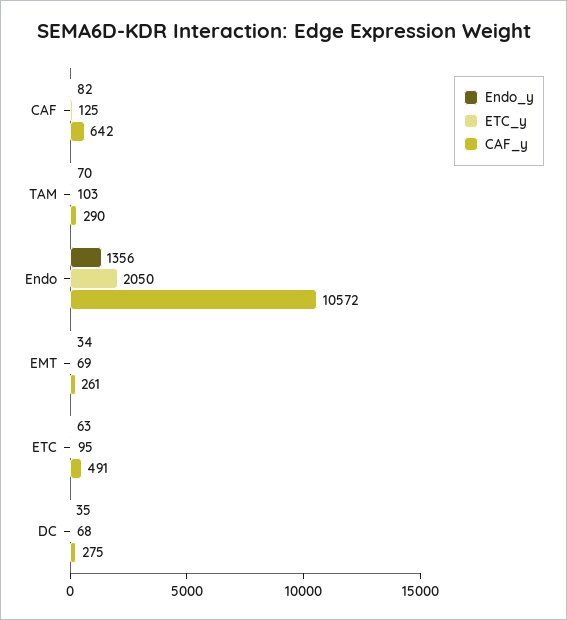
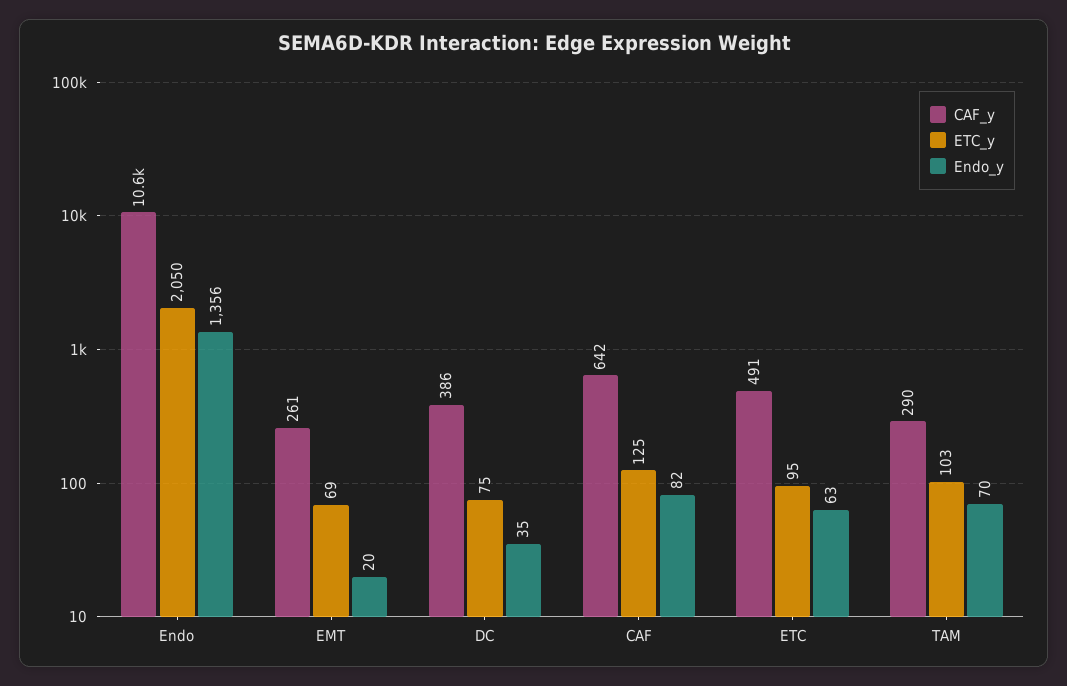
Endo_y, EMT: 34 -> 20
ETC_y, DC: 68 -> 75
CAF_y, DC: 275 -> 386

